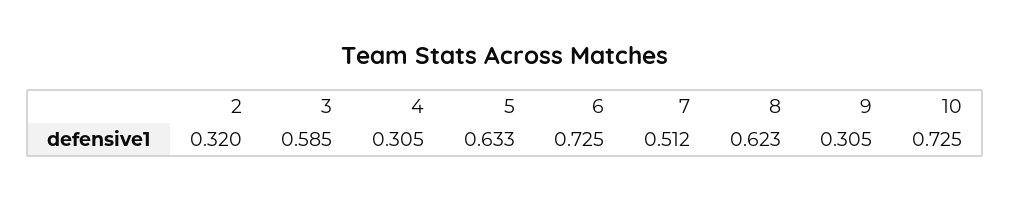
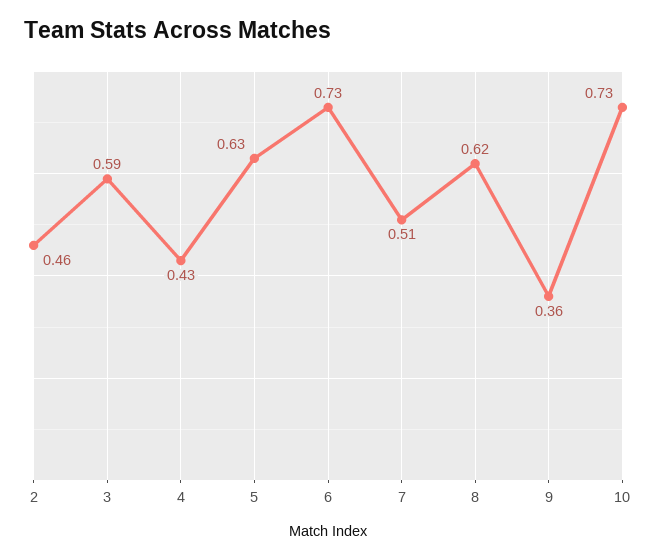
2: 0.32 -> 0.46
4: 0.305 -> 0.43
9: 0.305 -> 0.36

